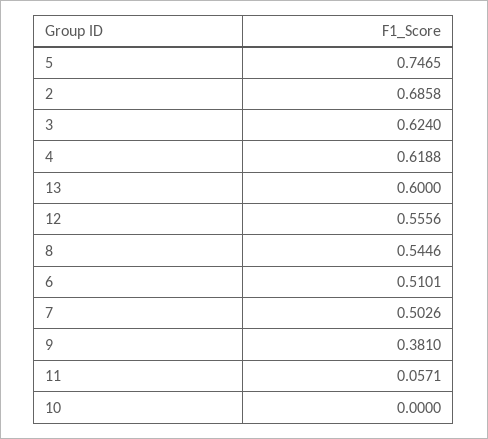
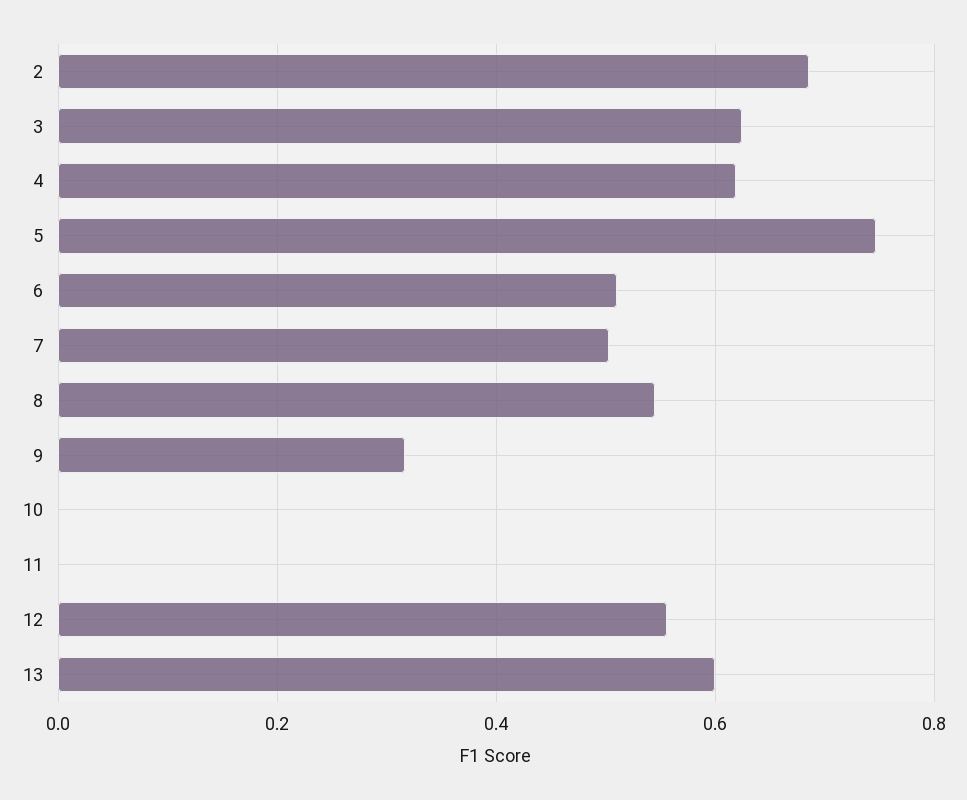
9: 0.381 -> 0.32
11: 0.0571 -> 0

